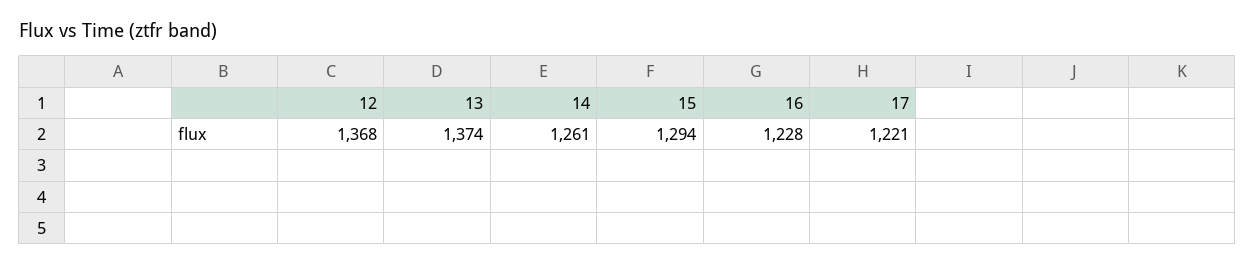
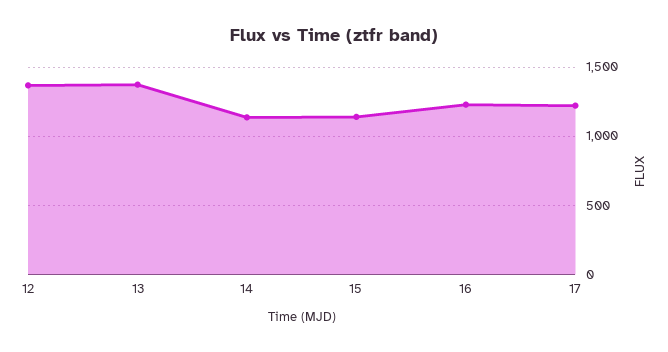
14: 1261 -> 1150
15: 1294 -> 1150

